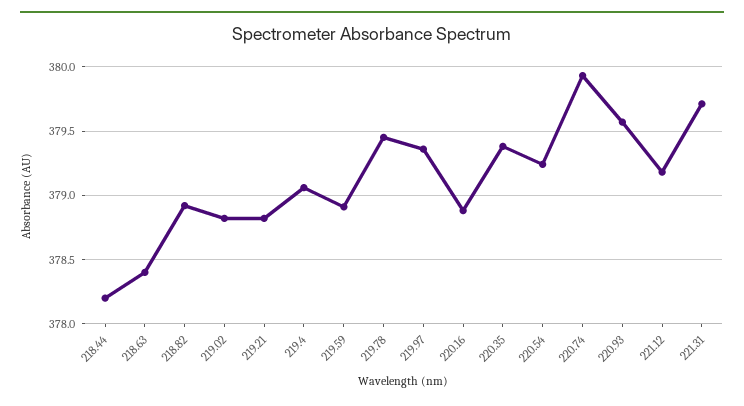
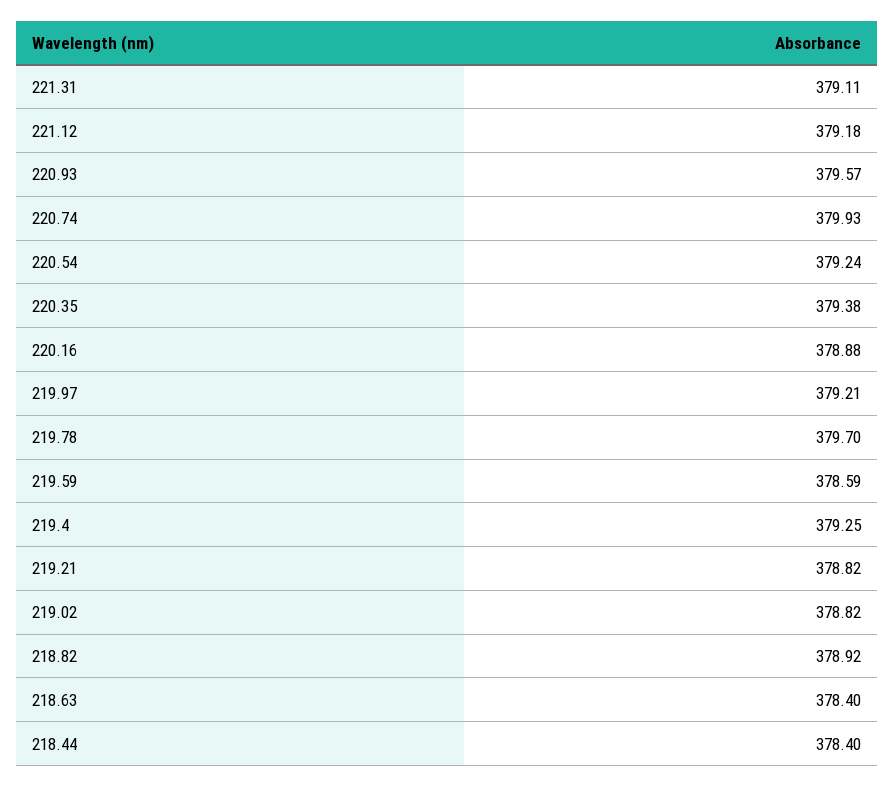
218.44: 378.2 -> 378.4
219.4: 379.05 -> 379.25
219.59: 378.9 -> 378.59
219.78: 379.45 -> 379.7
219.97: 379.35 -> 379.21
221.31: 379.7 -> 379.11

